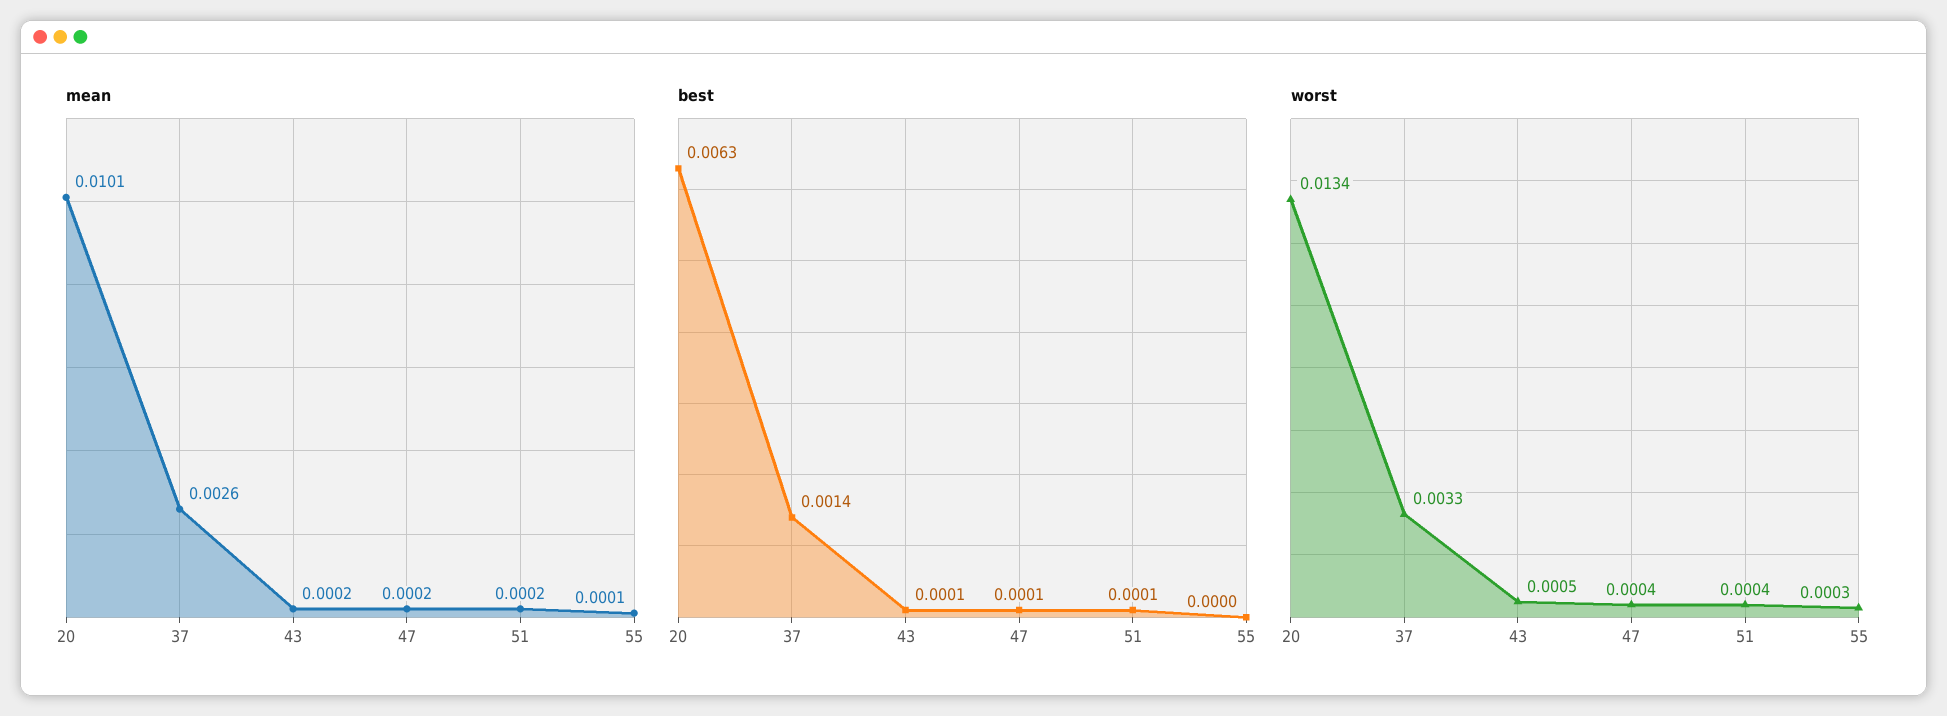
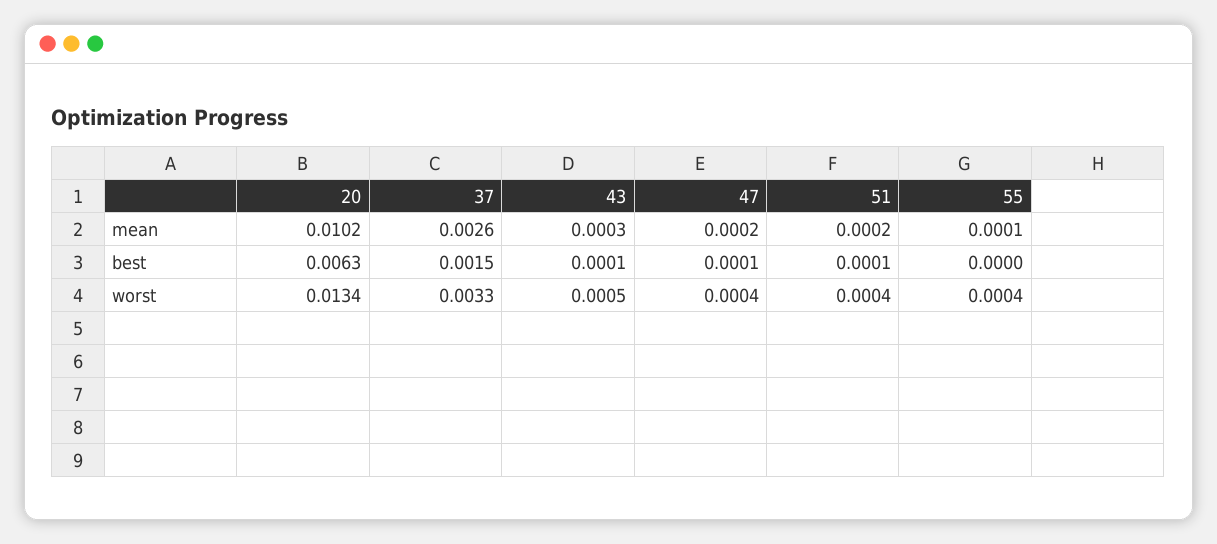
mean, 20: 0.0101 -> 0.0102
mean, 43: 0.0002 -> 0.0003
best, 37: 0.0014 -> 0.0015
worst, 55: 0.0003 -> 0.0004

